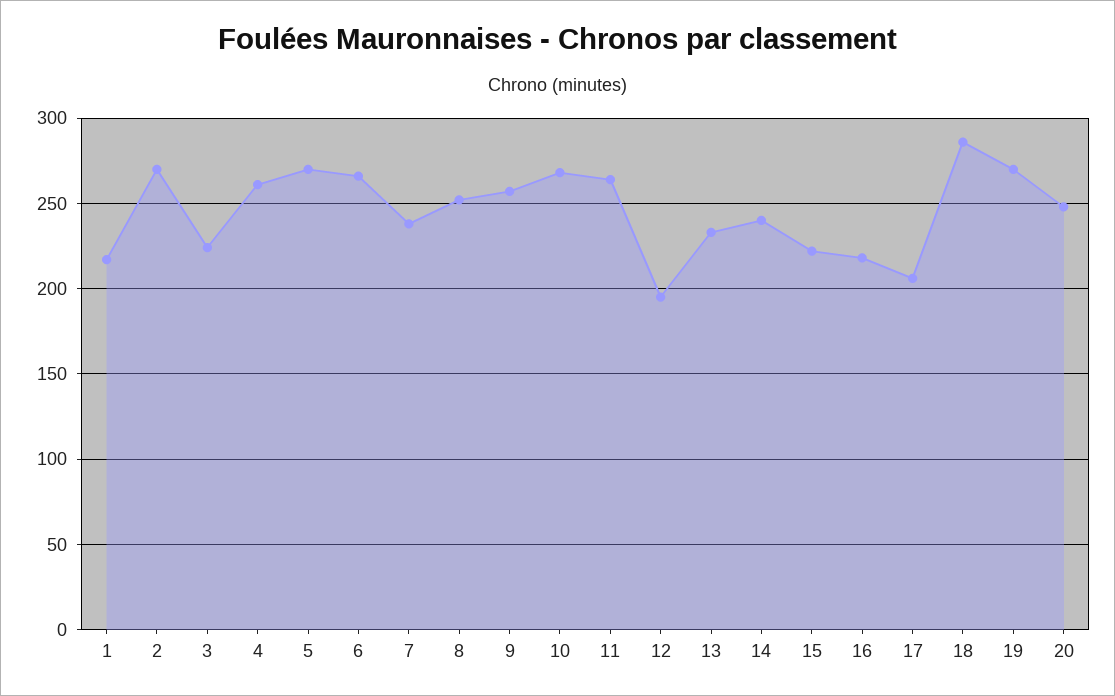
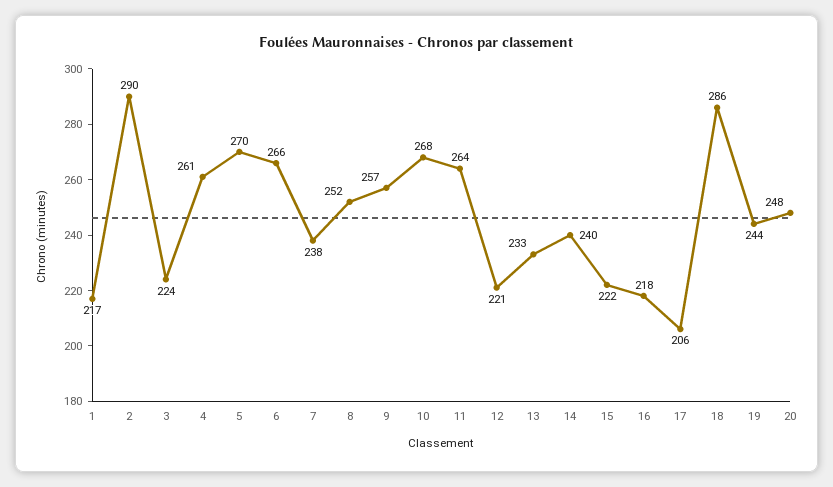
2: 270 -> 290
12: 195 -> 221
19: 270 -> 244

